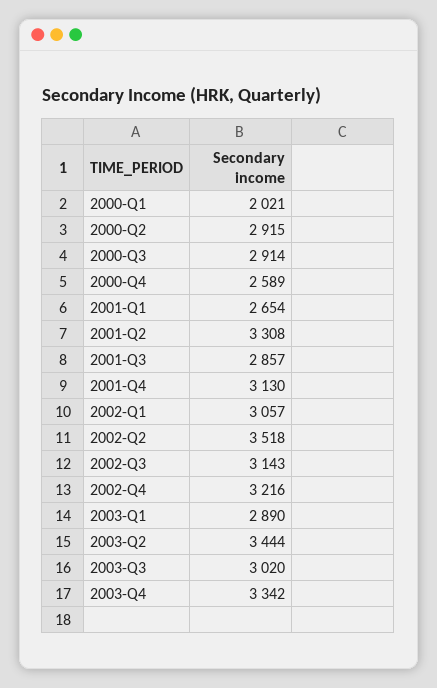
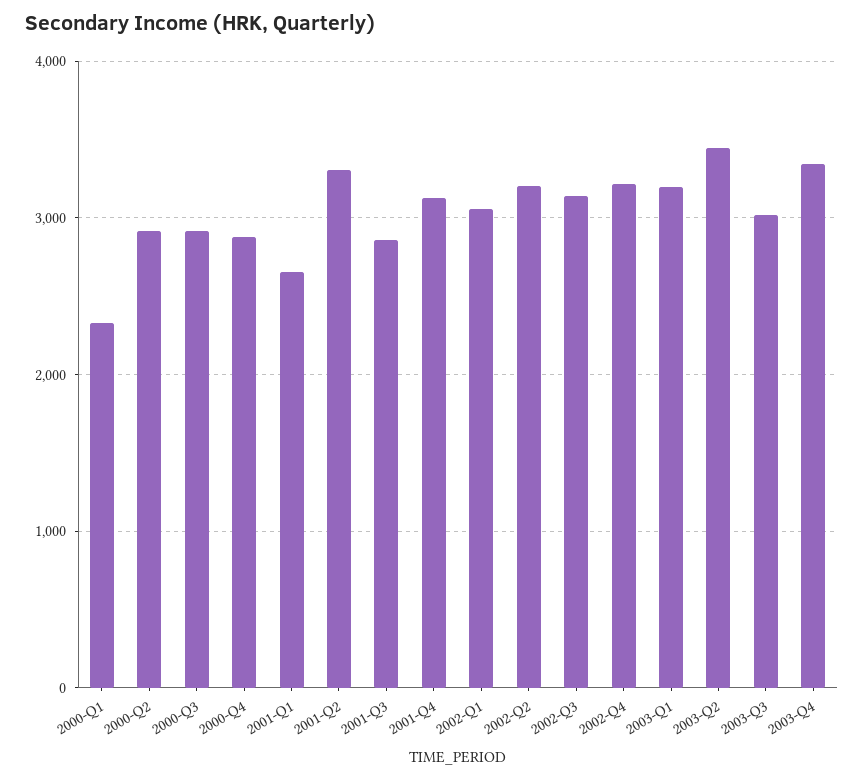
2000-Q1: 2021 -> 2300
2000-Q4: 2589 -> 2900
2002-Q2: 3518 -> 3200
2003-Q1: 2890 -> 3200

